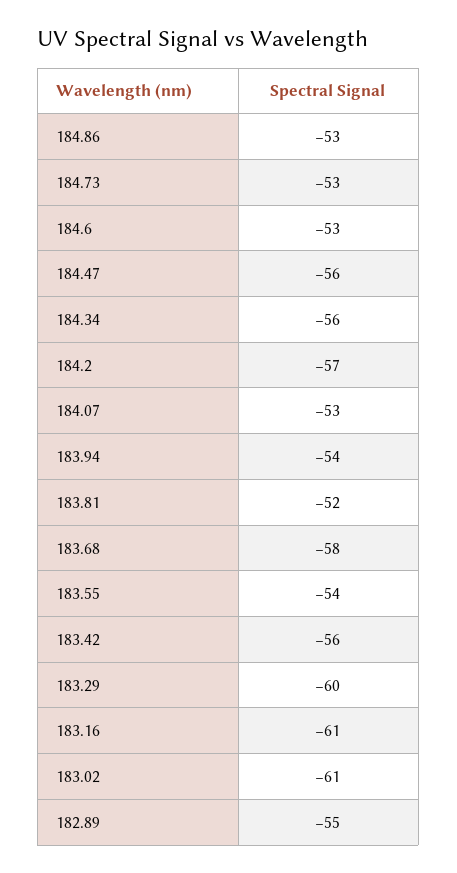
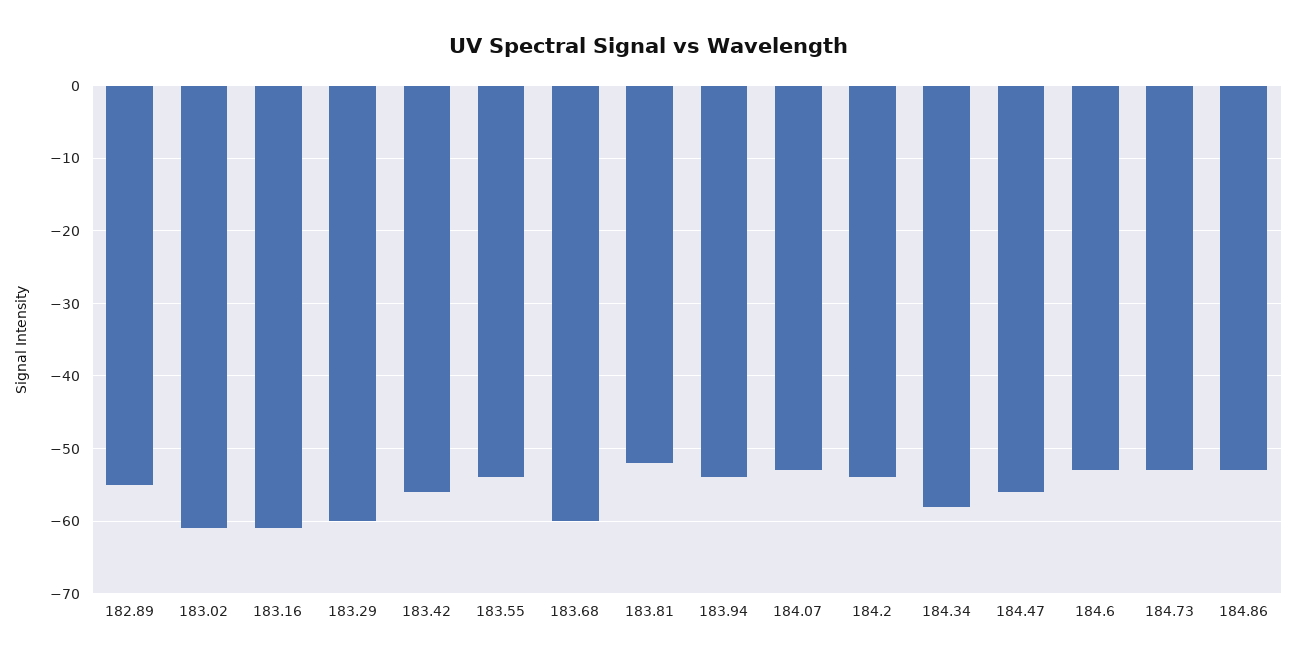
184.34: -56 -> -58
184.2: -57 -> -54
183.68: -58 -> -60

